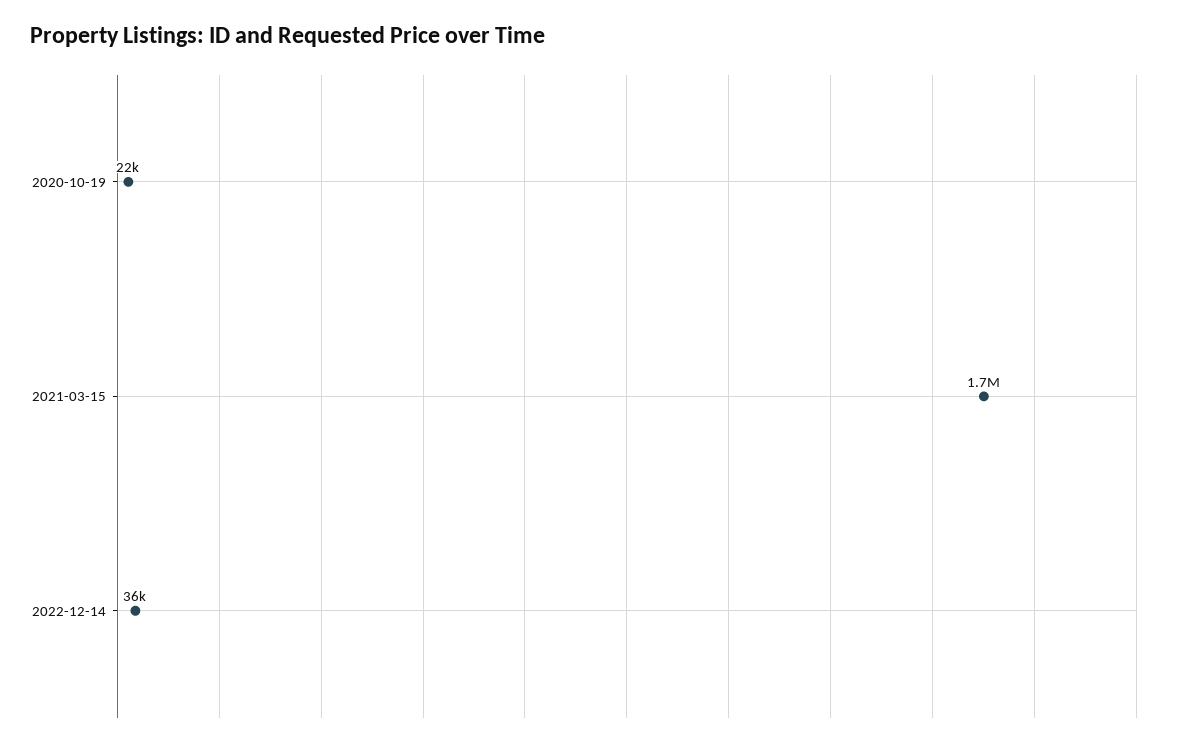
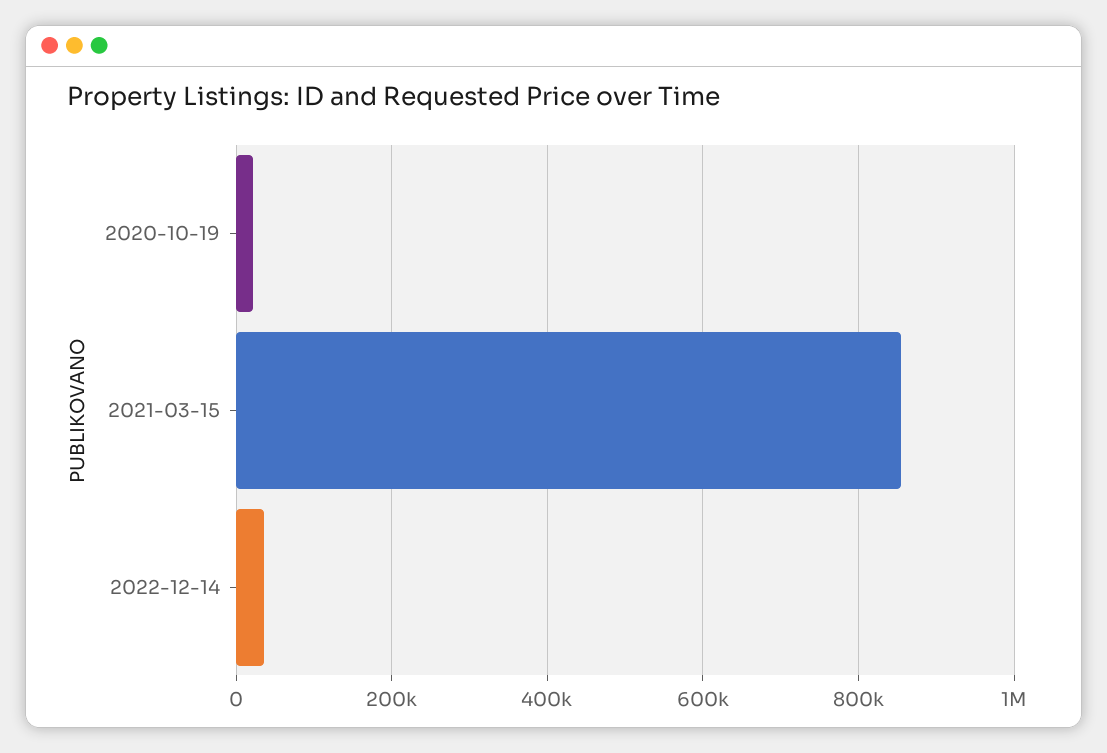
2021-03-15: 1700000 -> 860000

